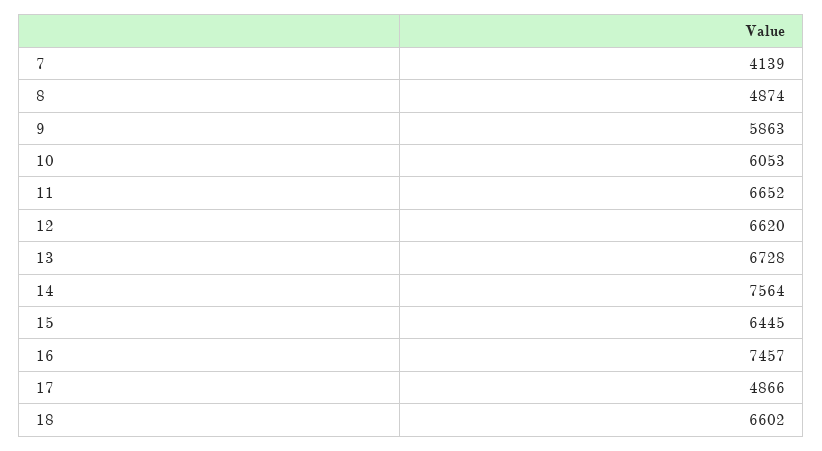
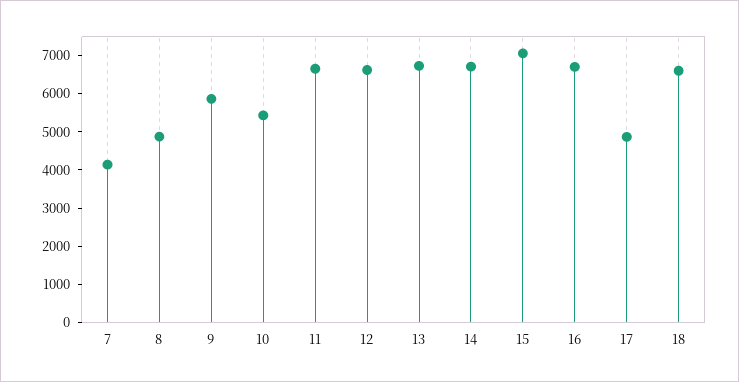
10: 6053 -> 5500
14: 7564 -> 6750
15: 6445 -> 7000
16: 7457 -> 6750

